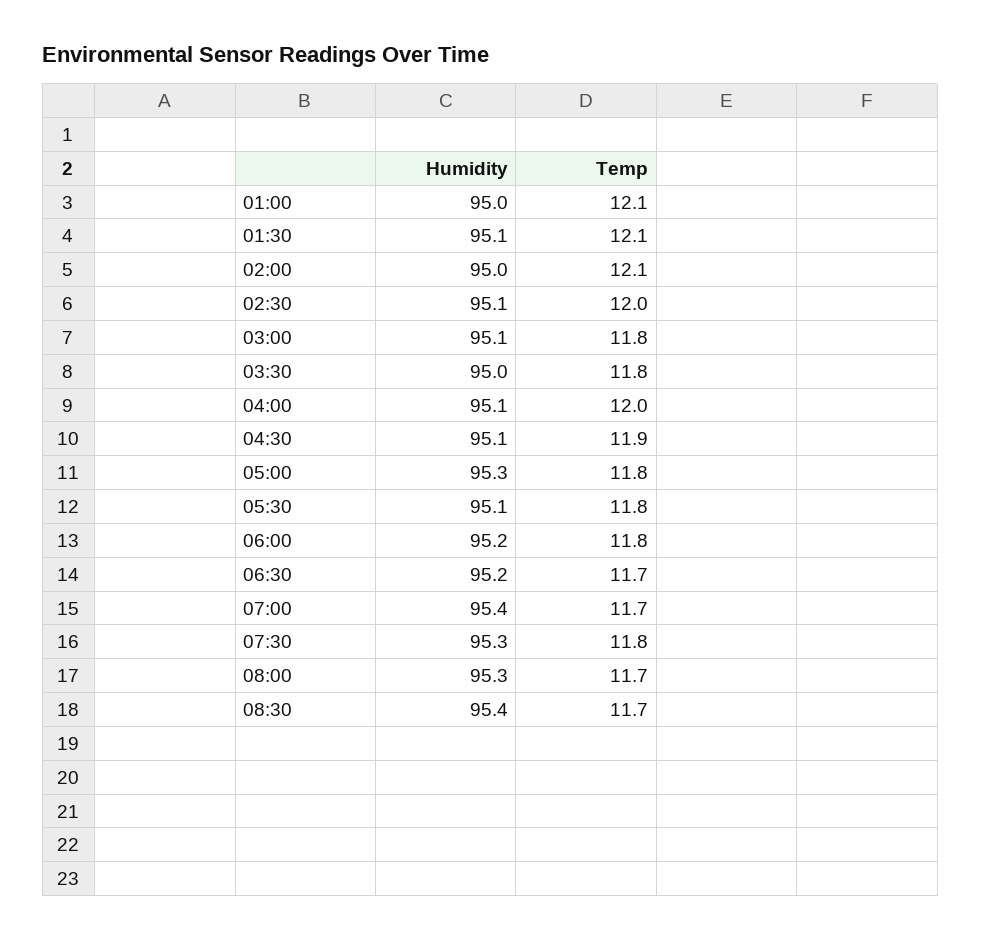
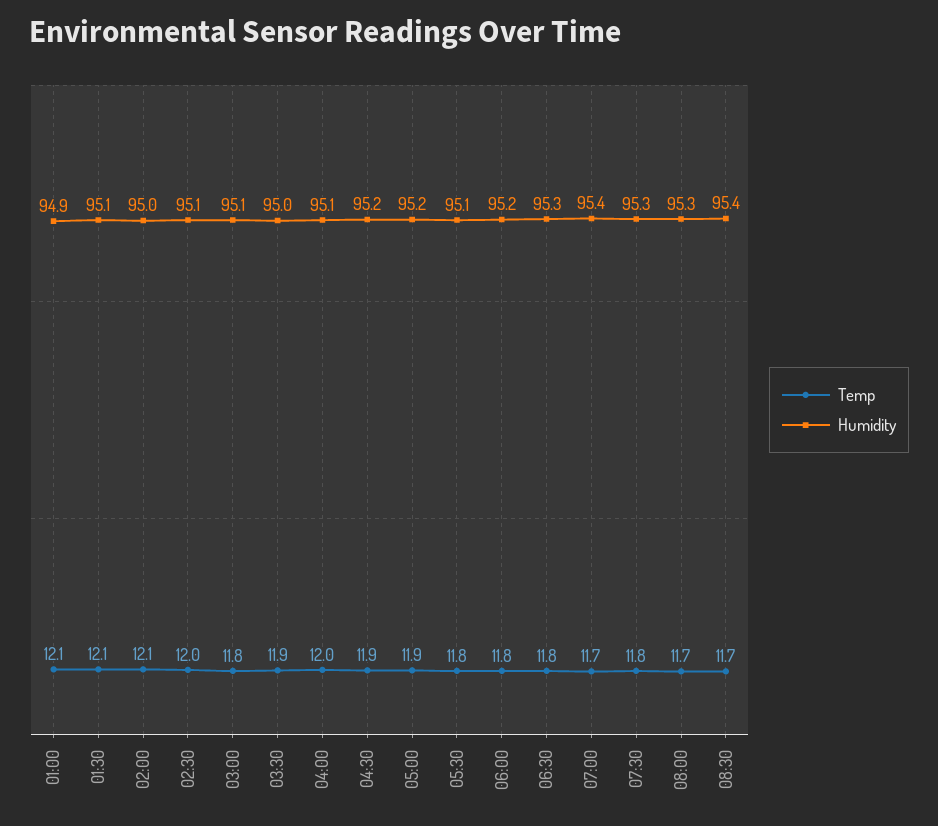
Humidity, 01:00: 95 -> 94.9
Temp, 03:30: 11.8 -> 11.9
Humidity, 04:30: 95.1 -> 95.2
Humidity, 05:00: 95.3 -> 95.2
Temp, 05:00: 11.8 -> 11.9
Humidity, 06:30: 95.2 -> 95.3
Temp, 06:30: 11.7 -> 11.8

